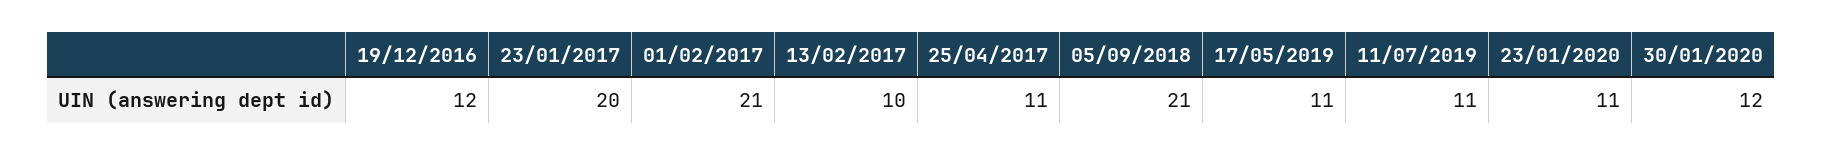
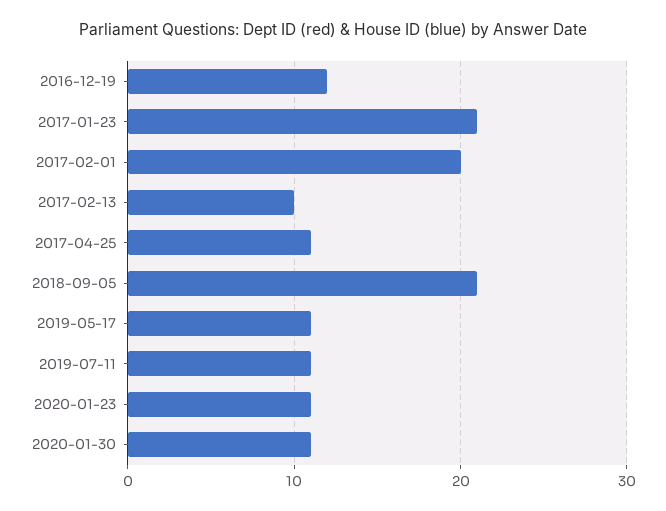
23/01/2017: 20 -> 21
01/02/2017: 21 -> 20
30/01/2020: 12 -> 11

